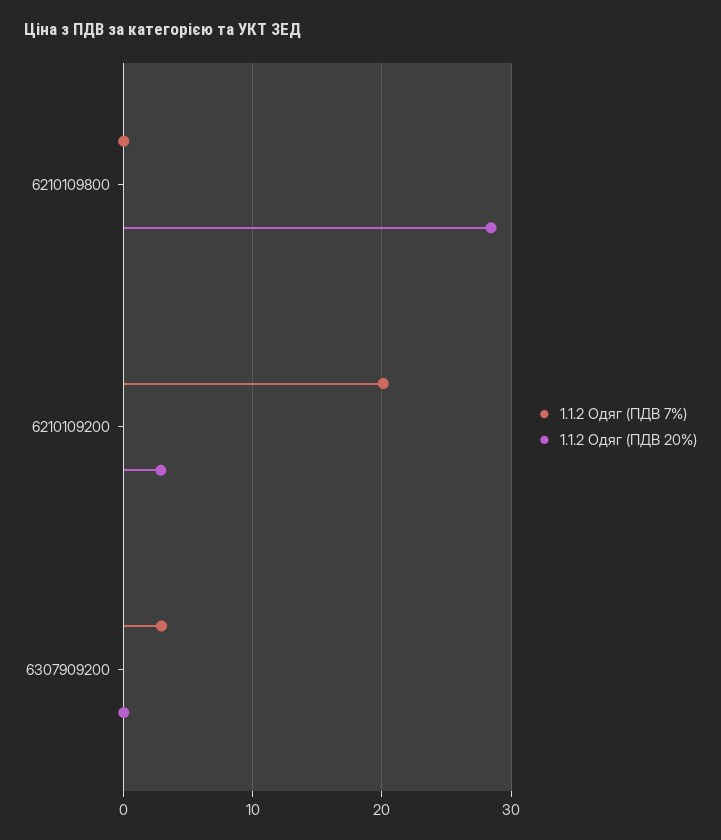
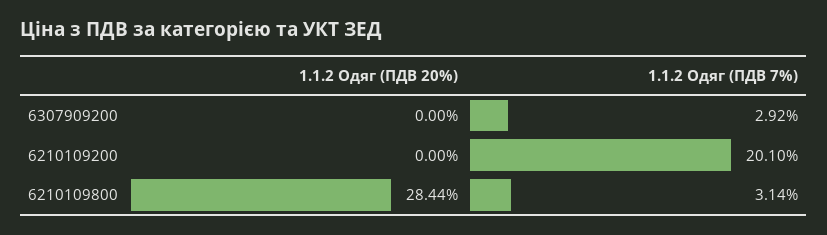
1.1.2 Одяг (ПДВ 7%), 6210109800: 0 -> 3.14
1.1.2 Одяг (ПДВ 20%), 6210109200: 3 -> 0

